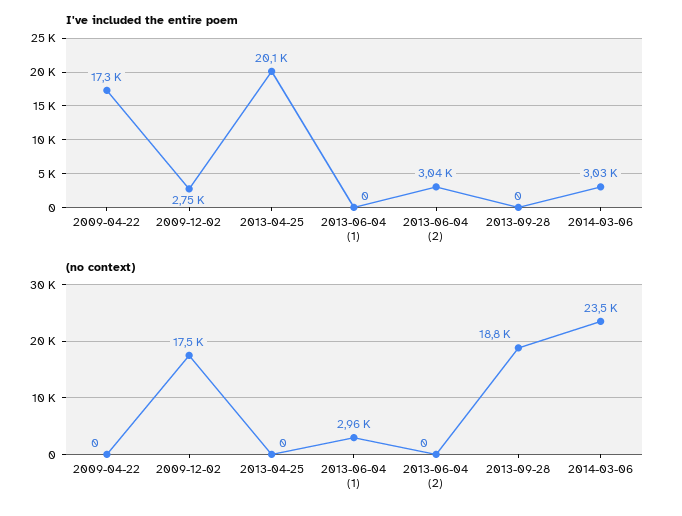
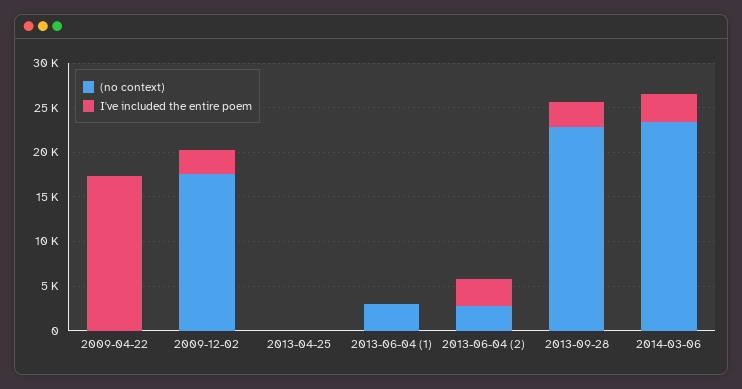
I've included the entire poem, 2013-04-25: 20100 -> 0
I've included the entire poem, 2013-09-28: 0 -> 3000
(no context), 2013-06-04 (2): 0 -> 3000
(no context), 2013-09-28: 18800 -> 23000

